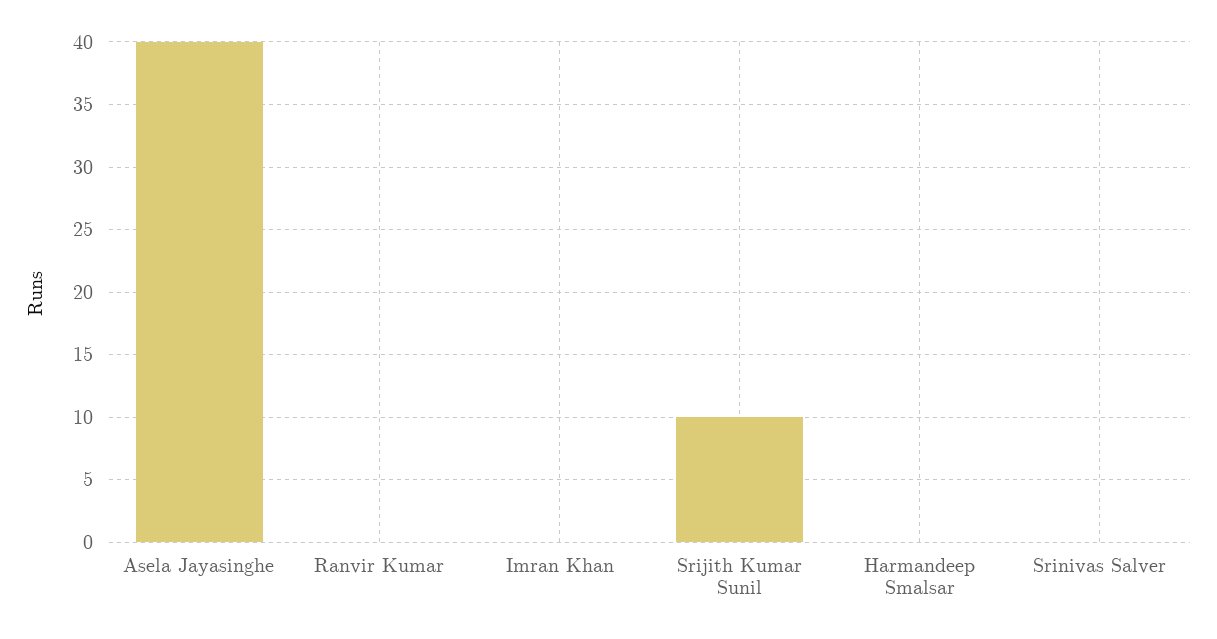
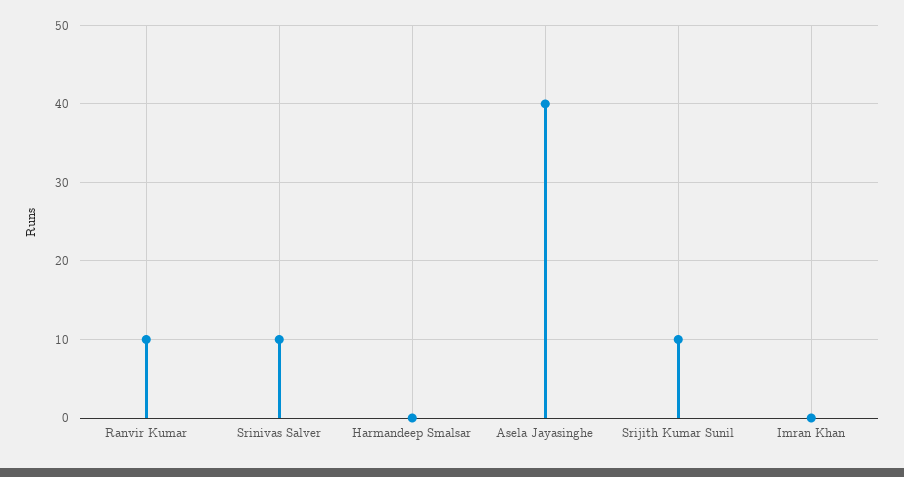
Ranvir Kumar: 0 -> 10
Srinivas Salver: 0 -> 10

